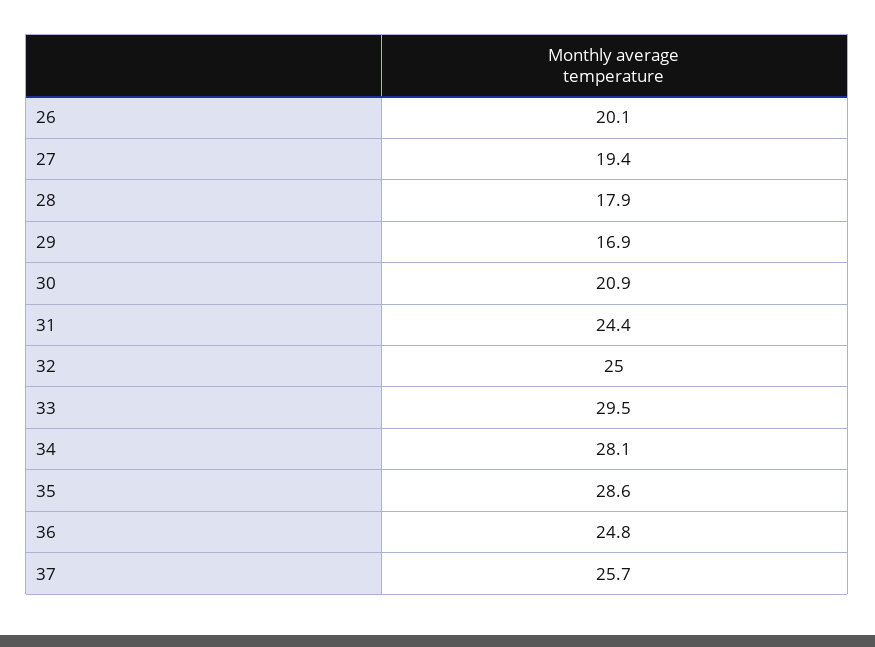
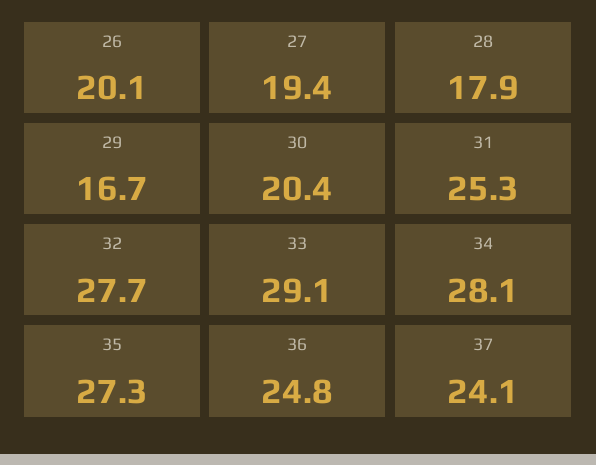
29: 16.9 -> 16.7
30: 20.9 -> 20.4
31: 24.4 -> 25.3
32: 25 -> 27.7
33: 29.5 -> 29.1
35: 28.6 -> 27.3
37: 25.7 -> 24.1

